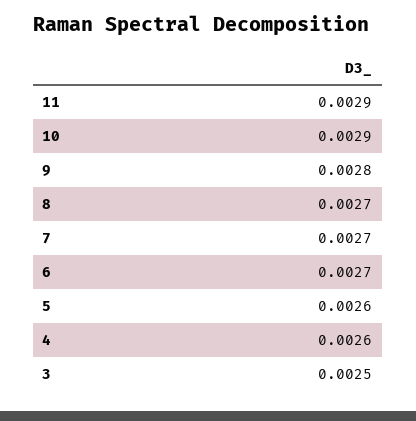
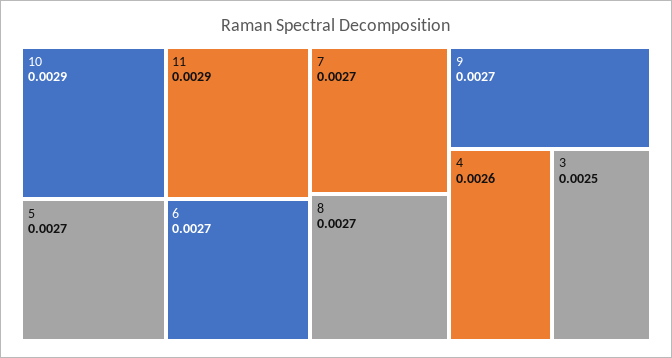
9: 0.0028 -> 0.0027
5: 0.0026 -> 0.0027

